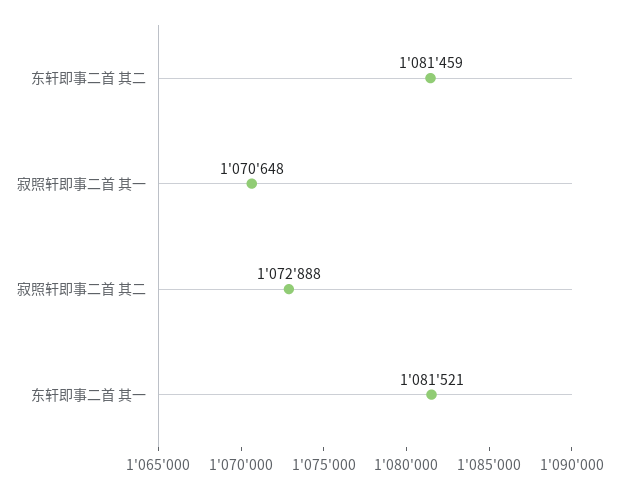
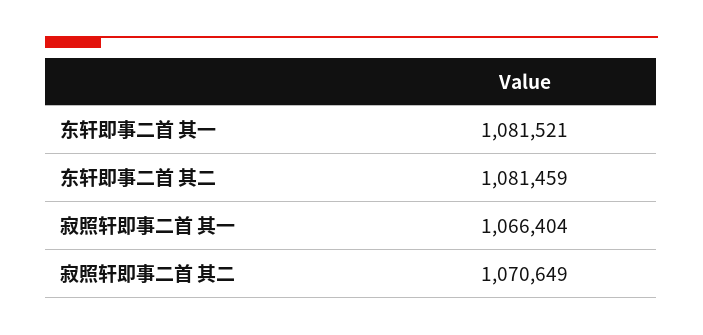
寂照轩即事二首 其一: 1070648 -> 1066404
寂照轩即事二首 其二: 1072888 -> 1070649

